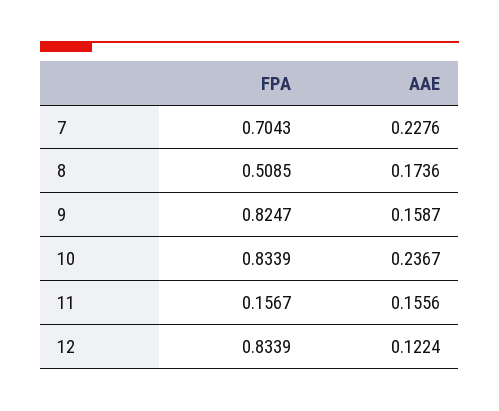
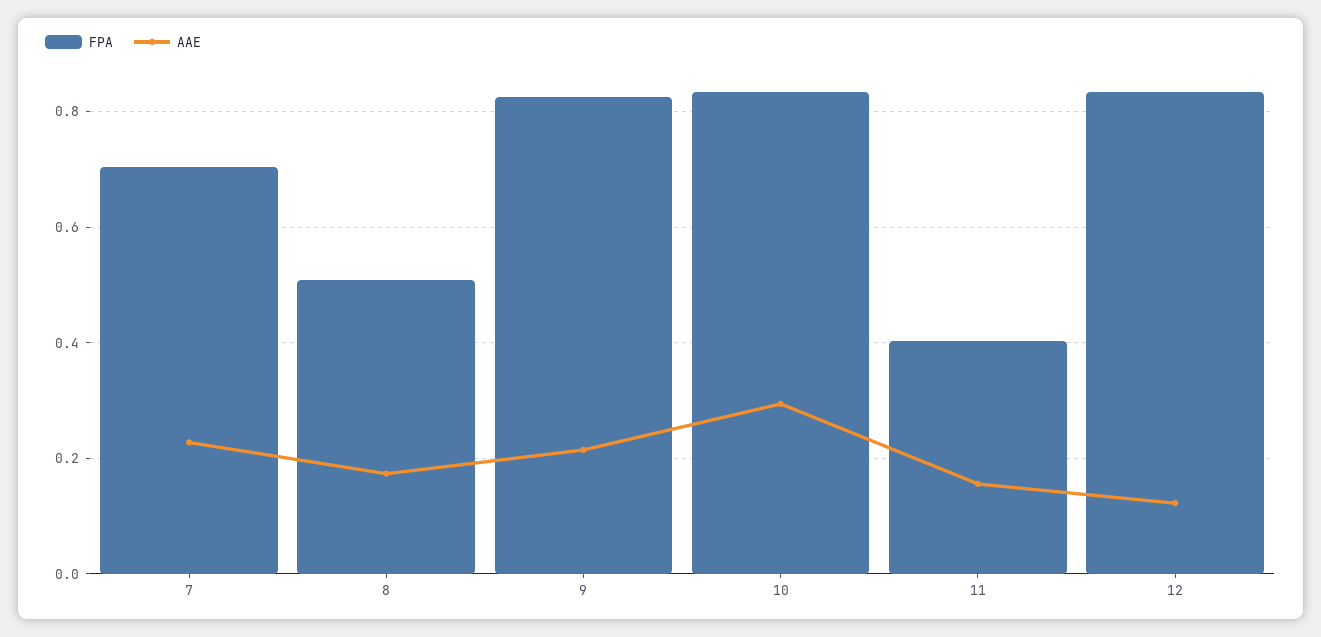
AAE, 9: 0.1587 -> 0.22
AAE, 10: 0.2367 -> 0.3
FPA, 11: 0.1567 -> 0.4

